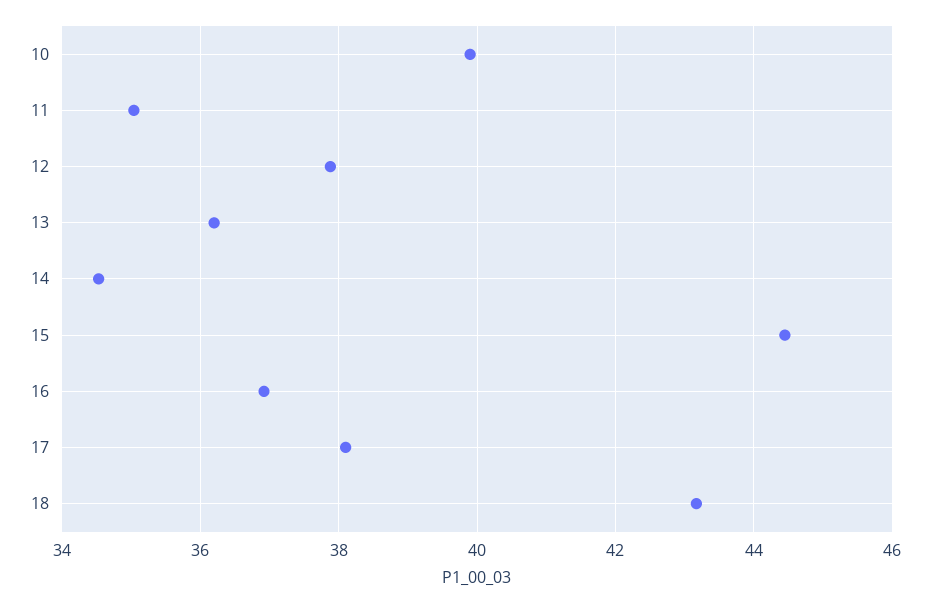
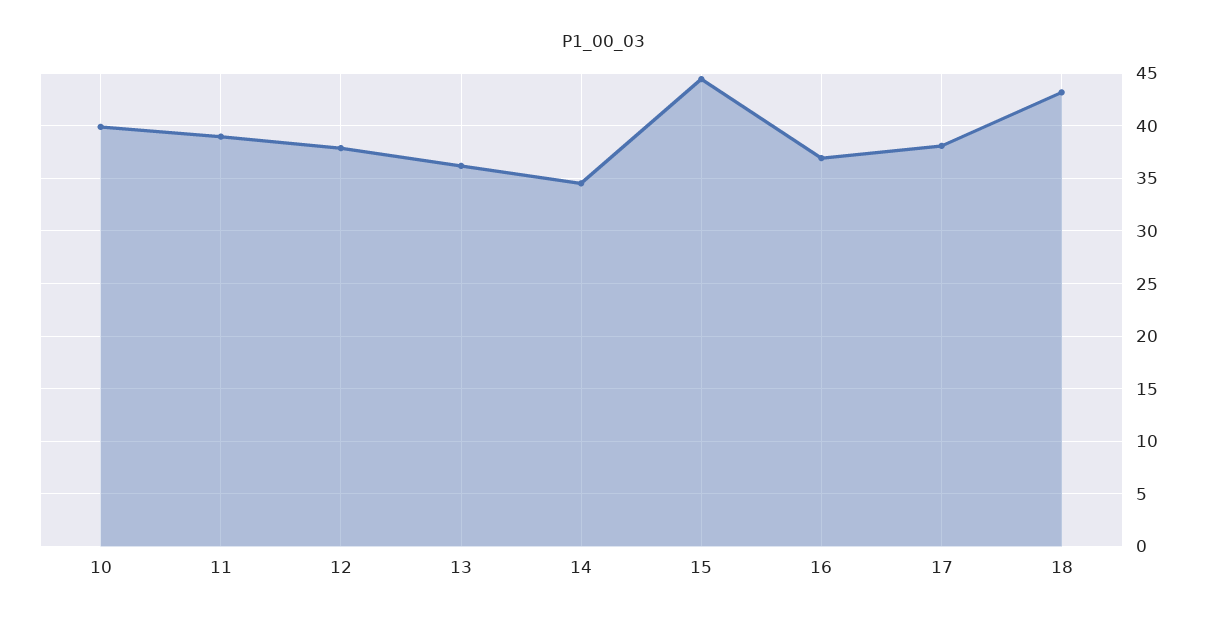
11: 35 -> 39

